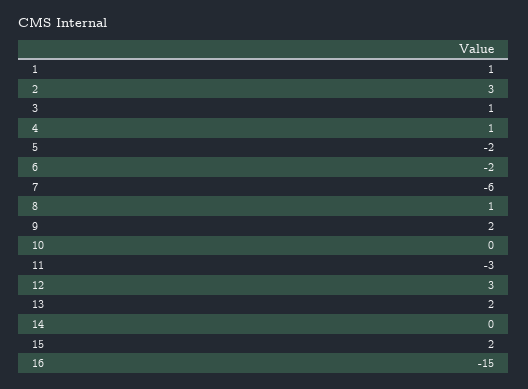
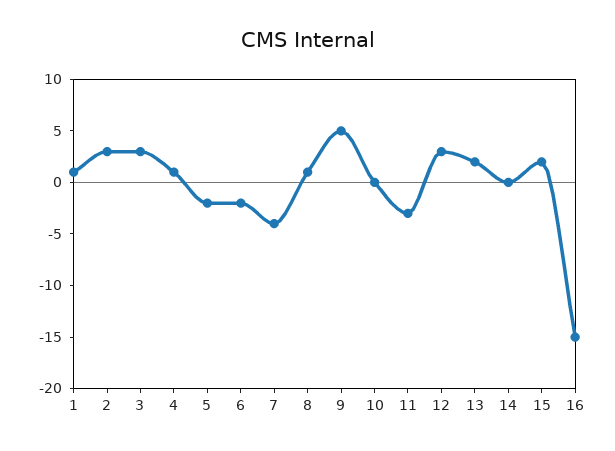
3: 1 -> 3
7: -6 -> -4
9: 2 -> 5

